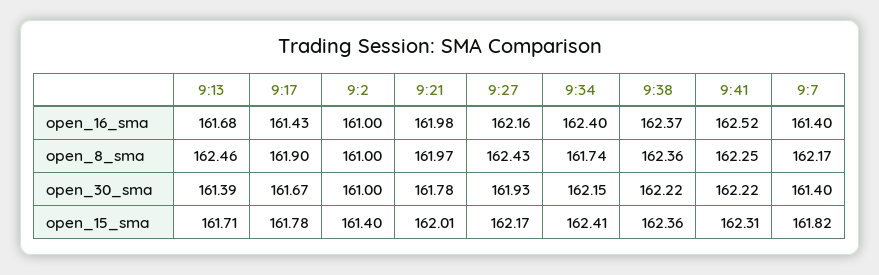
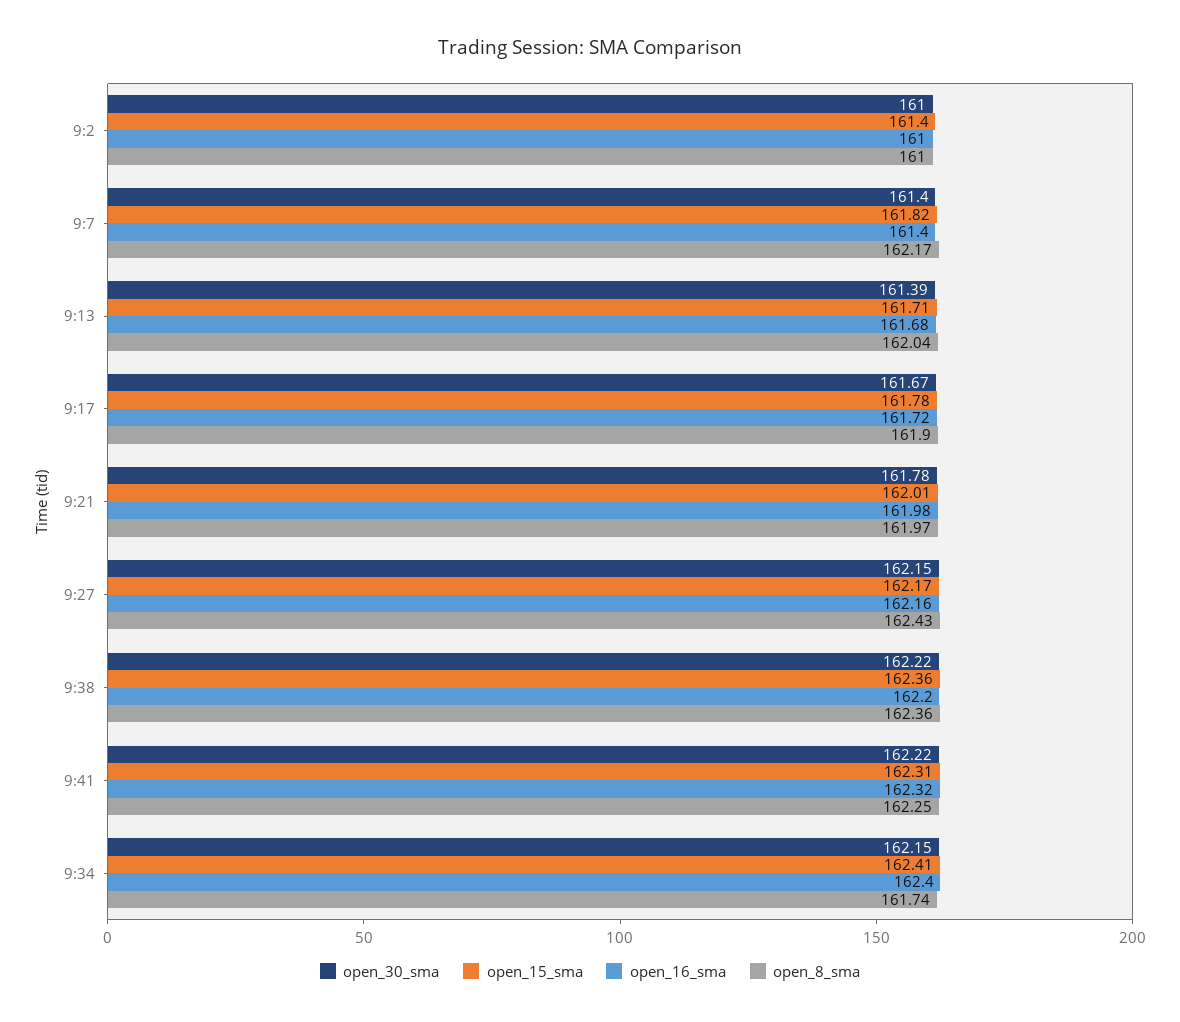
open_16_sma, 9:17: 161.43 -> 161.72
open_16_sma, 9:38: 162.37 -> 162.2
open_16_sma, 9:41: 162.52 -> 162.32
open_8_sma, 9:13: 162.46 -> 162.04
open_30_sma, 9:27: 161.93 -> 162.15

